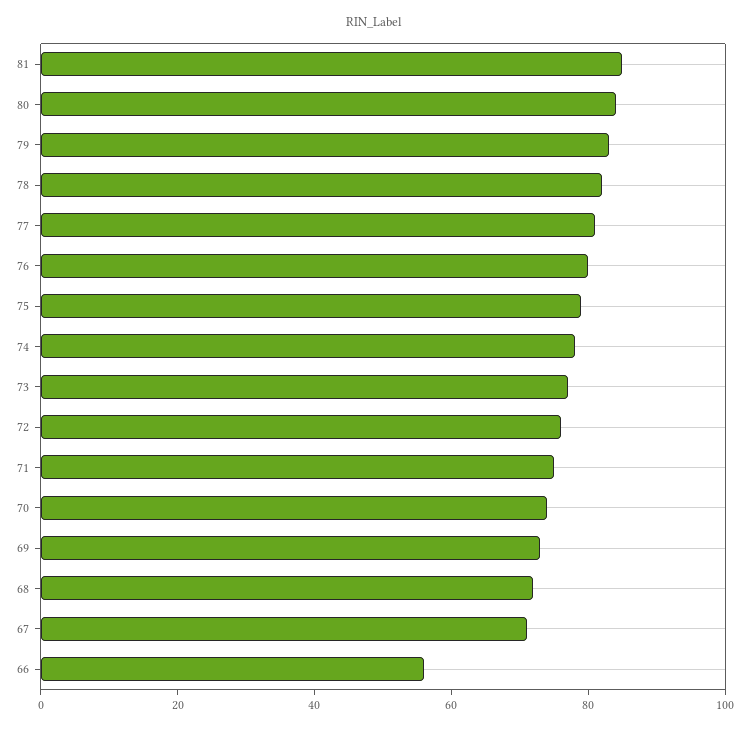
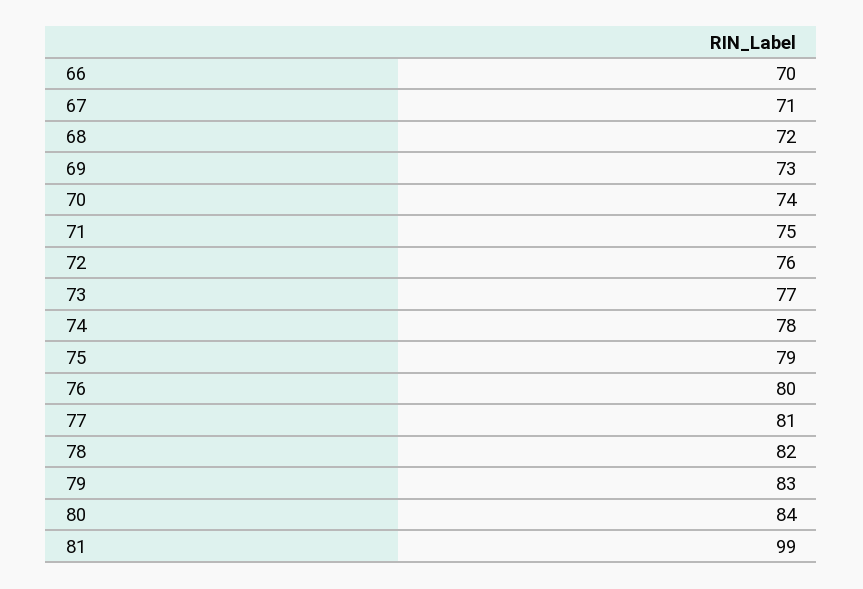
81: 85 -> 99
66: 55 -> 70

